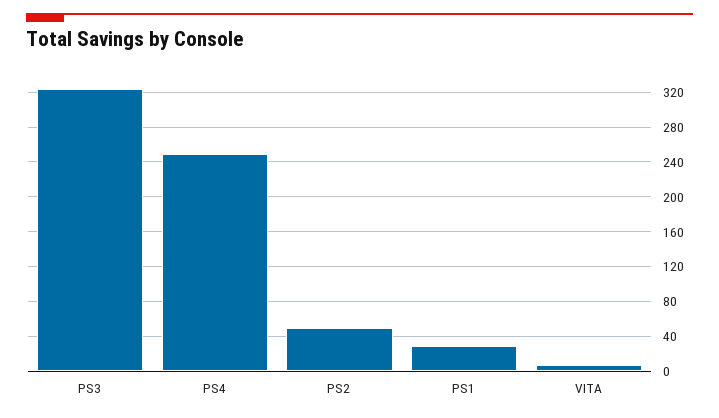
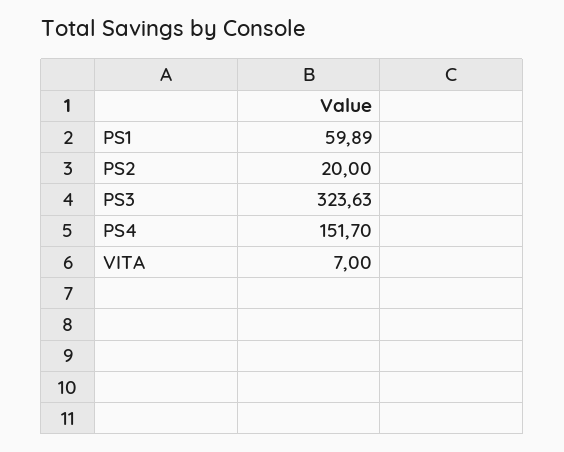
PS4: 250 -> 151.7
PS2: 50 -> 20
PS1: 30 -> 59.89

